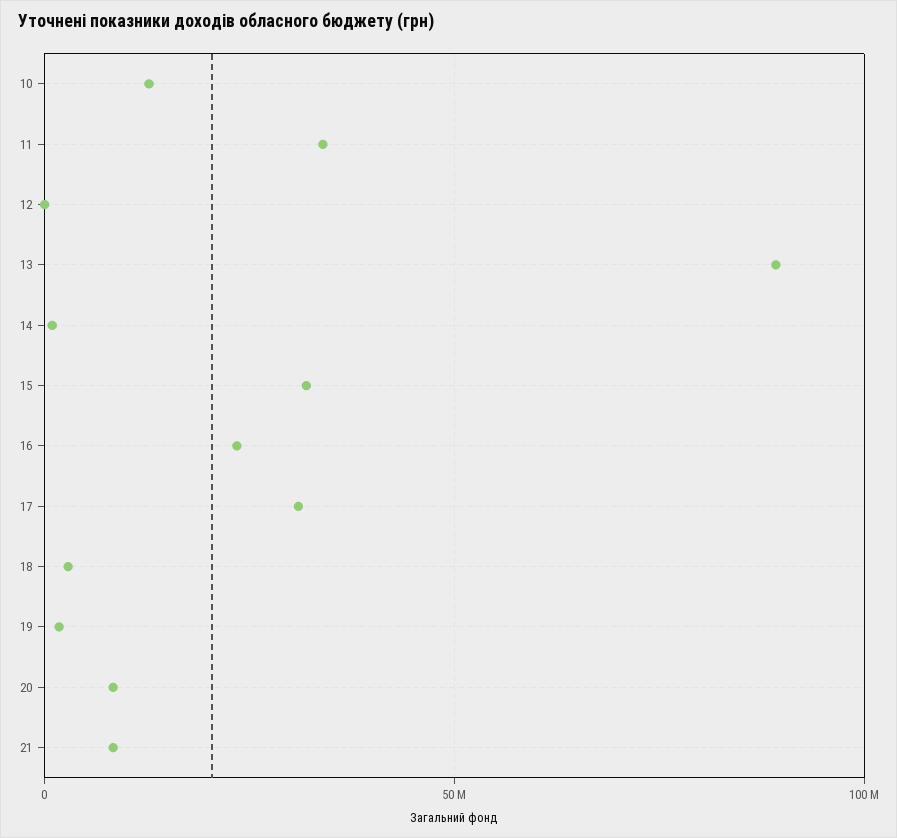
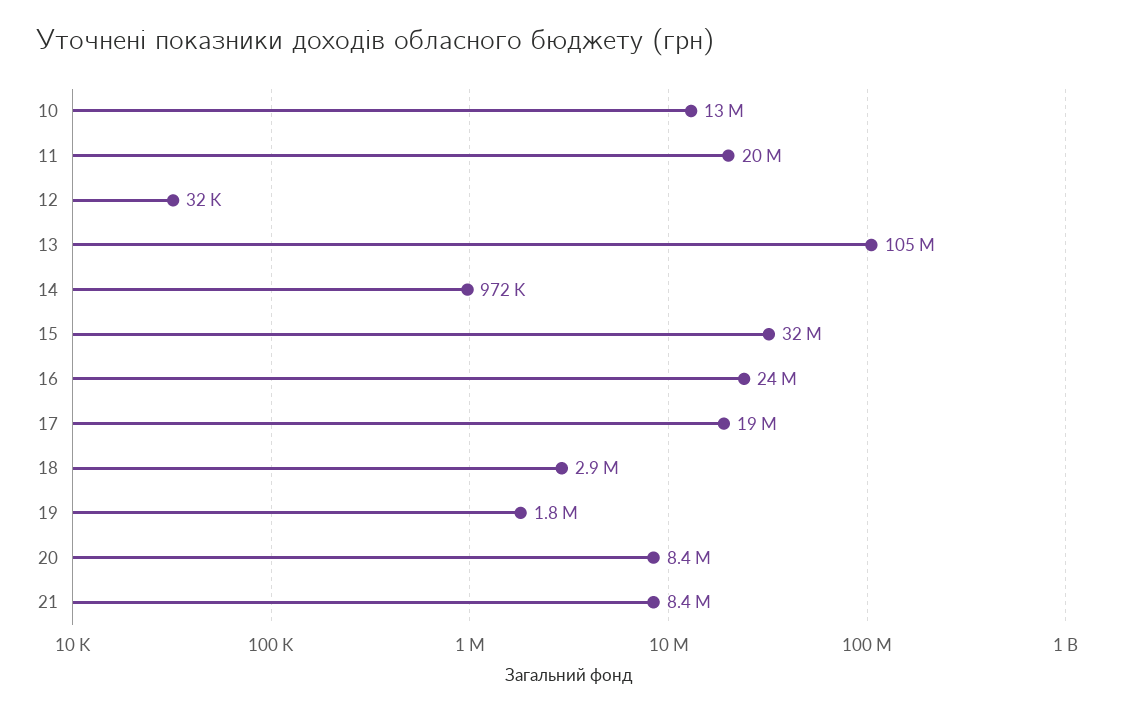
11: 35000000 -> 20000000
13: 90000000 -> 105000000
17: 30000000 -> 19000000

